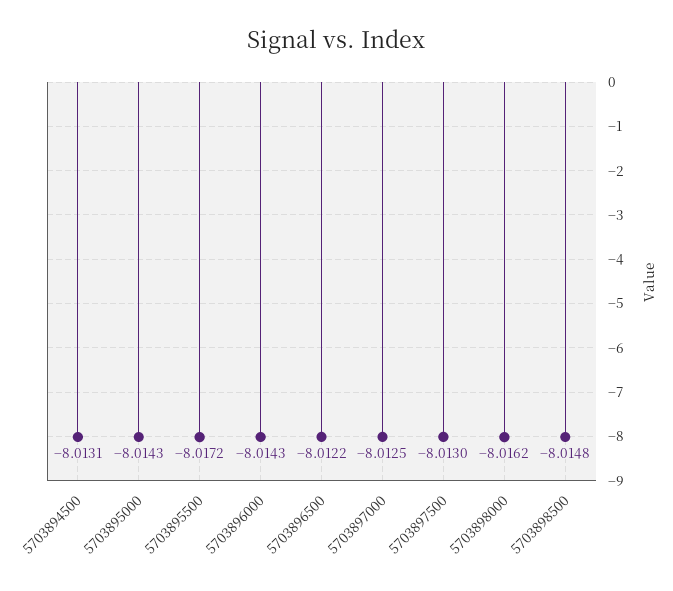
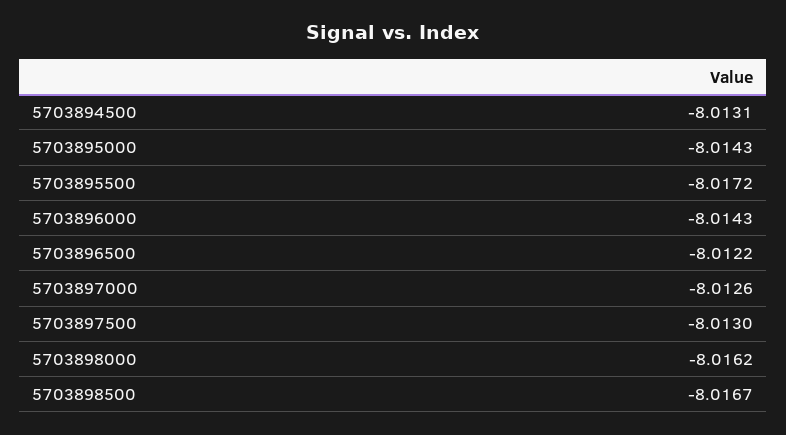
5703897000: -8.0125 -> -8.0126
5703898500: -8.0148 -> -8.0167

